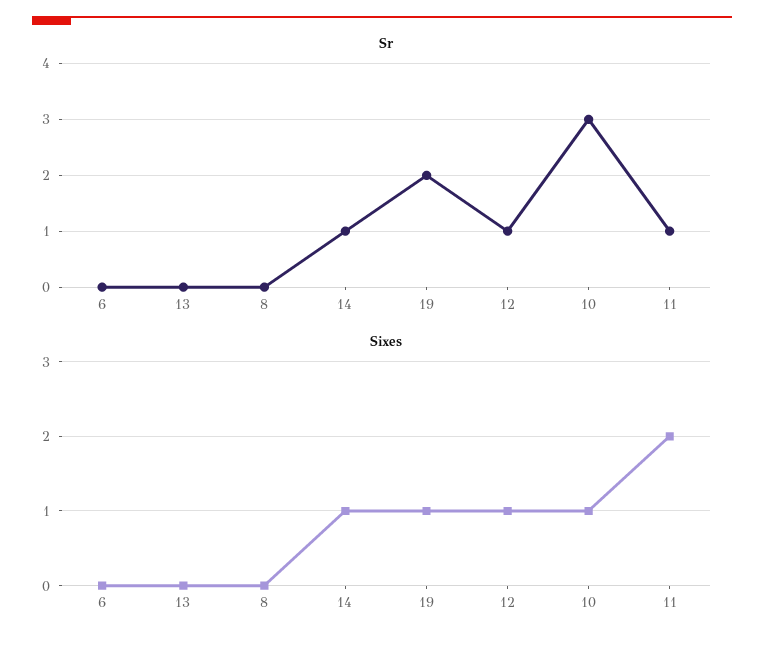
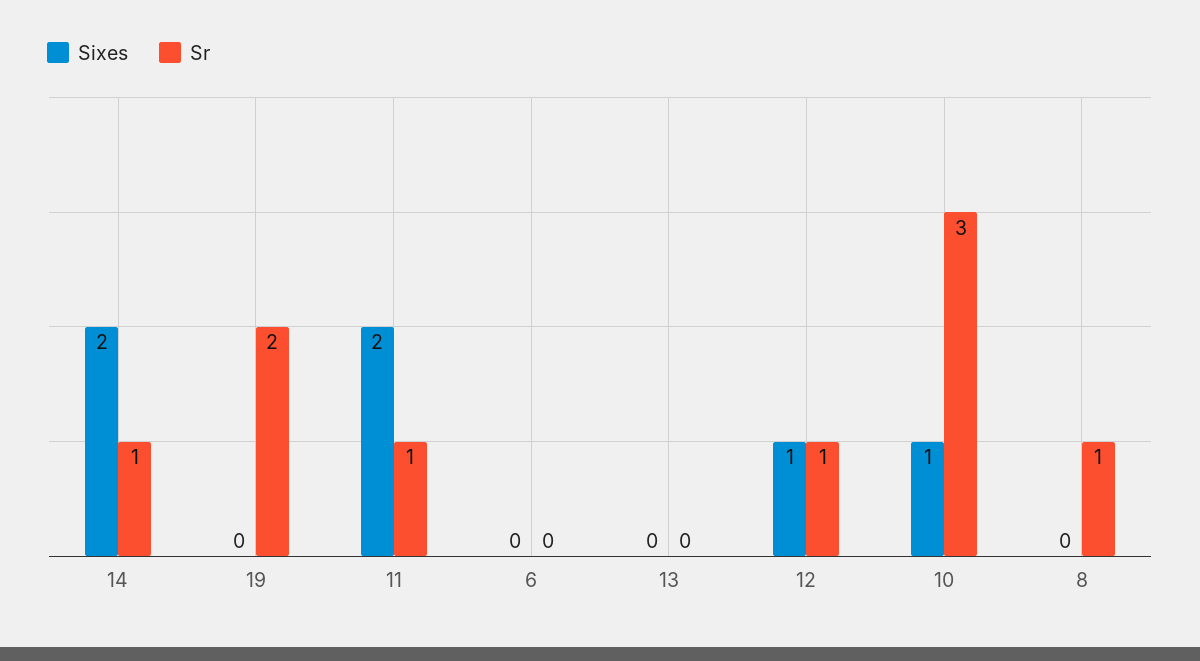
Sr, 8: 0 -> 1
Sixes, 14: 1 -> 2
Sixes, 19: 1 -> 0

